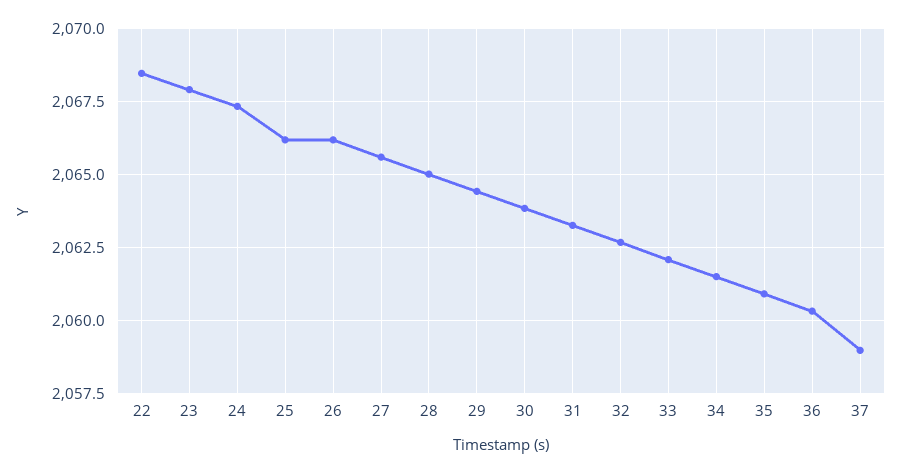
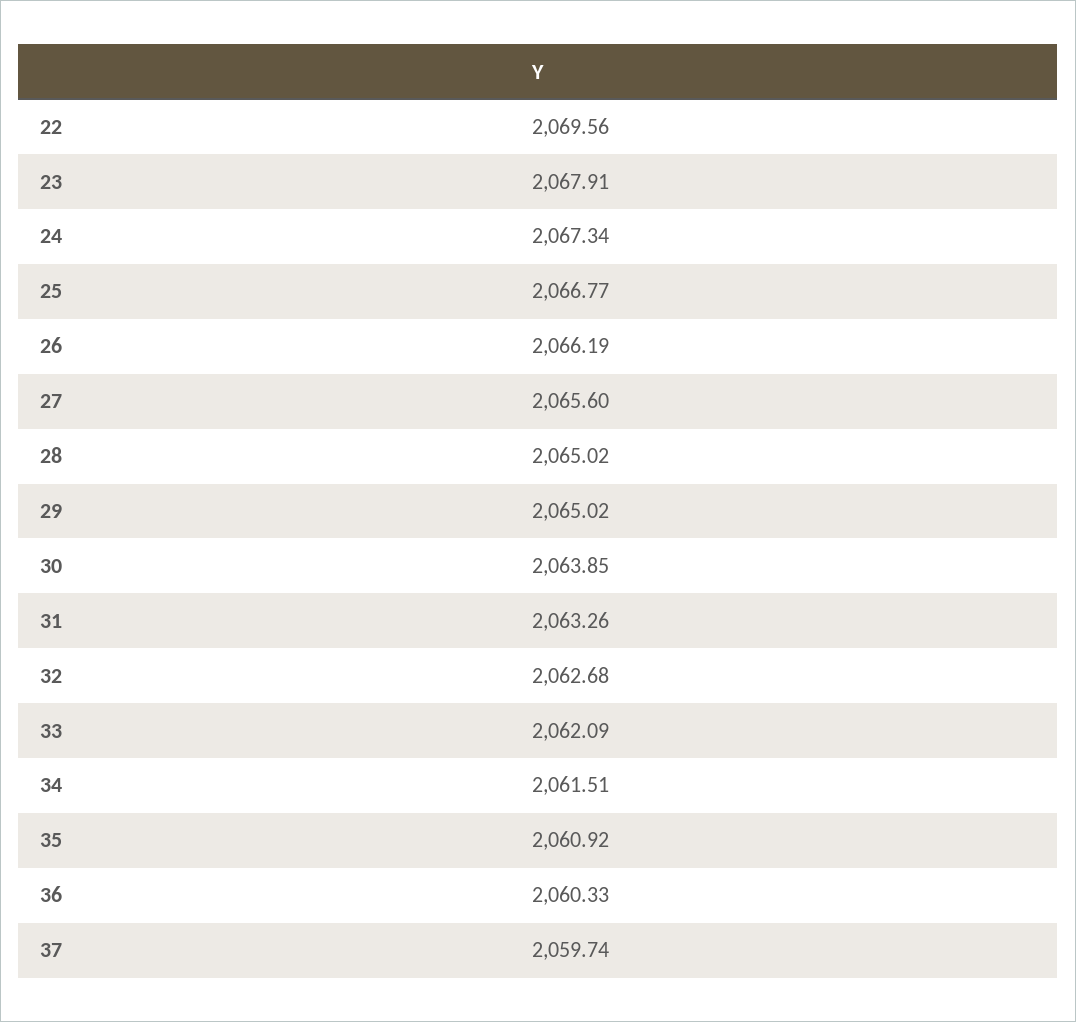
22: 2068.5 -> 2069.56
25: 2066.25 -> 2066.77
29: 2064.5 -> 2065.02
37: 2059 -> 2059.74

